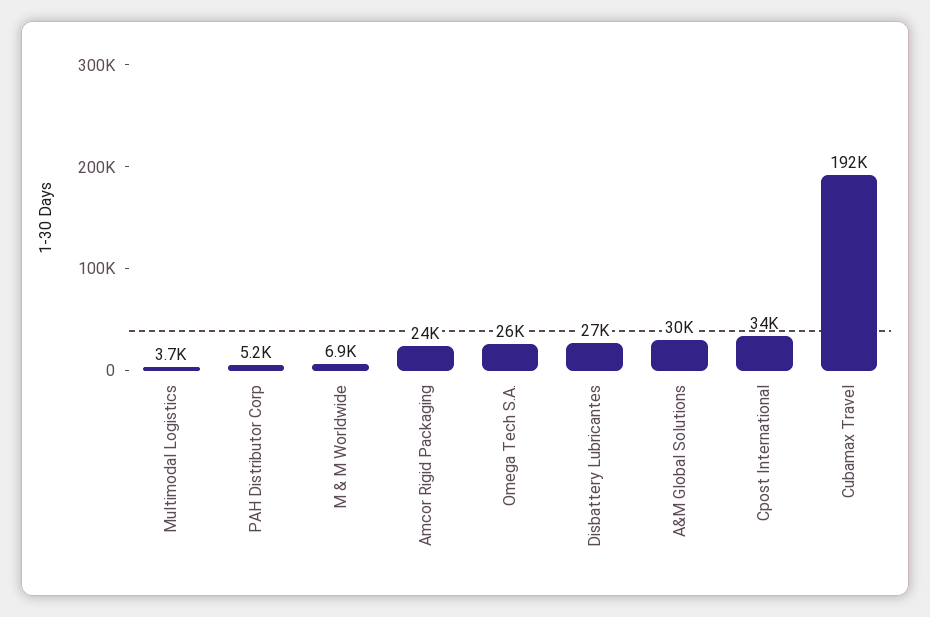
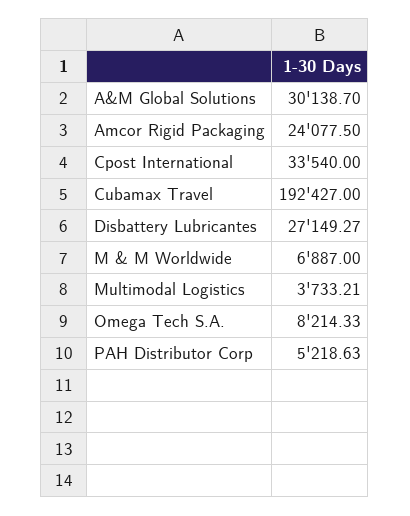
Omega Tech S.A.: 26000 -> 8214.33

